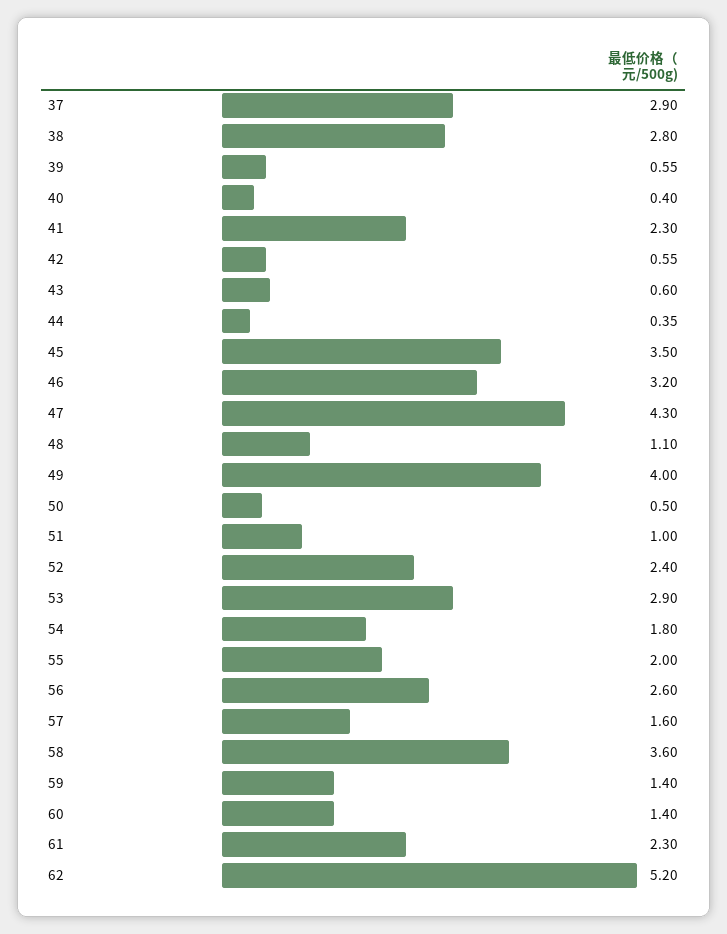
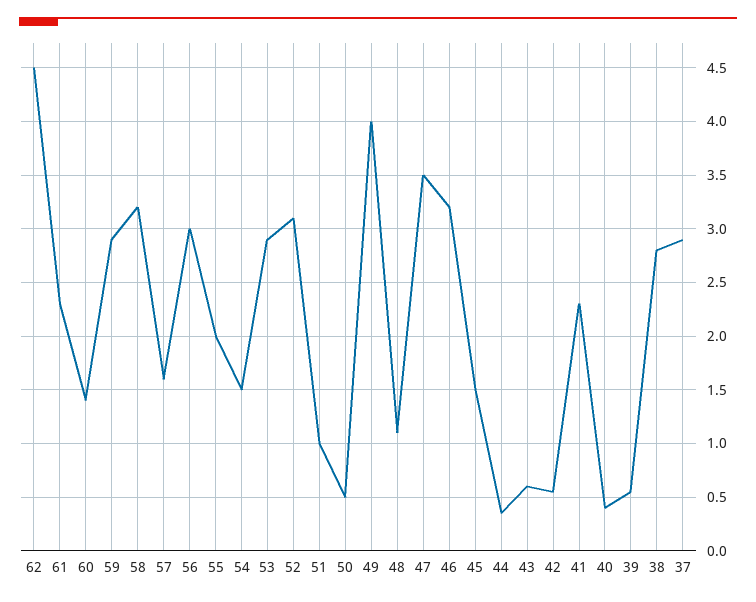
45: 3.5 -> 1.5
47: 4.3 -> 3.5
52: 2.4 -> 3.1
54: 1.8 -> 1.5
56: 2.6 -> 3
58: 3.6 -> 3.2
59: 1.4 -> 2.9
62: 5.2 -> 4.5

